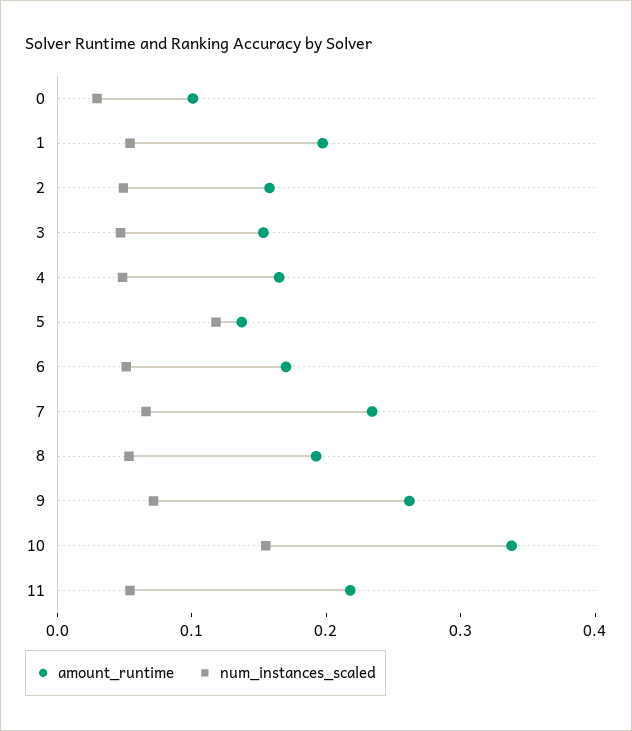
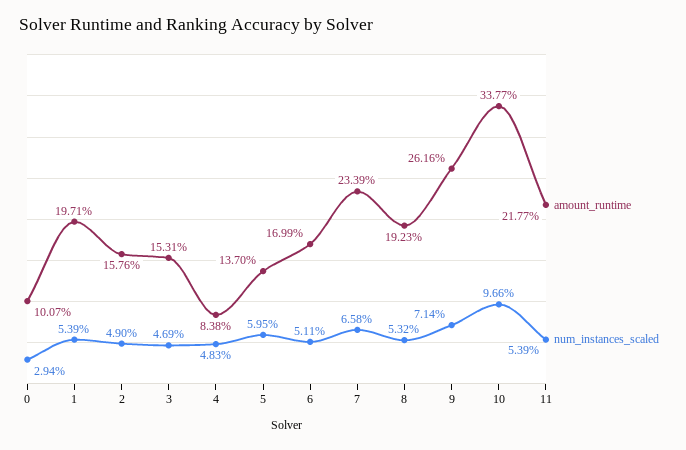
amount_runtime, 4: 0.16 -> 0.0838
num_instances_scaled, 5: 0.12 -> 0.0595
num_instances_scaled, 10: 0.16 -> 0.0966

